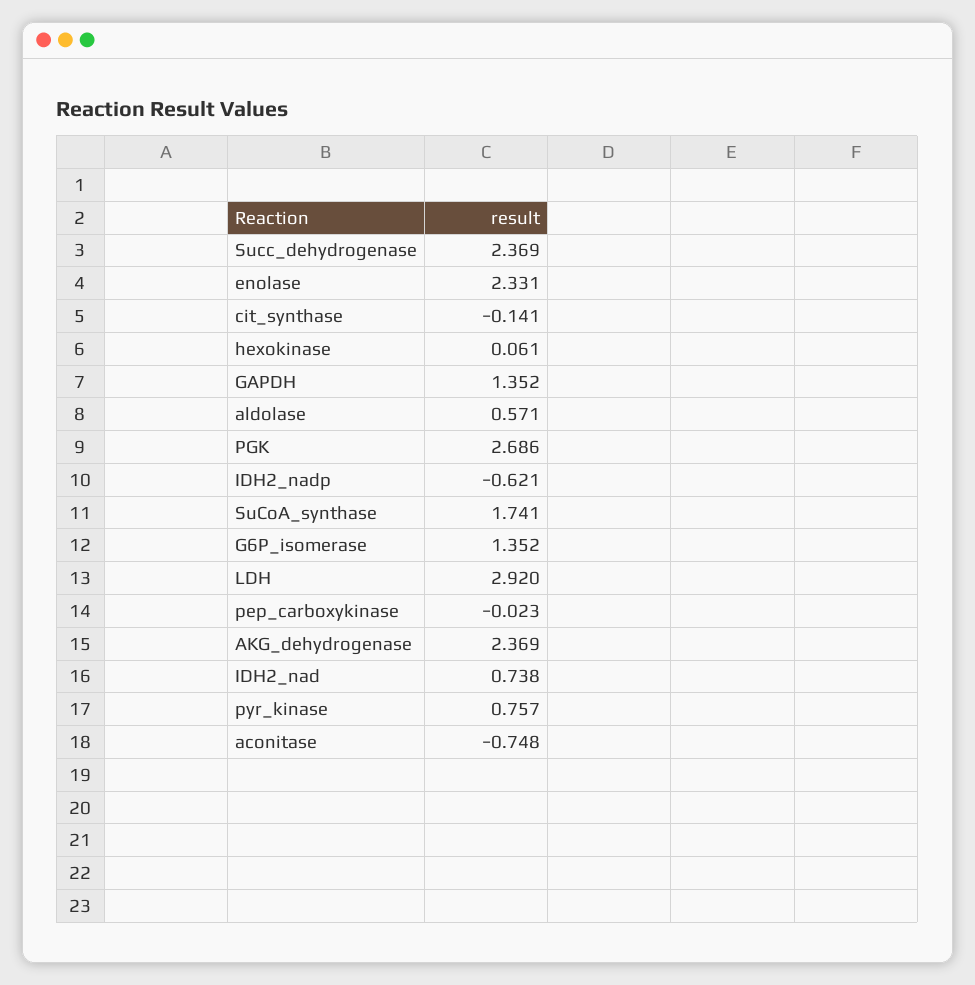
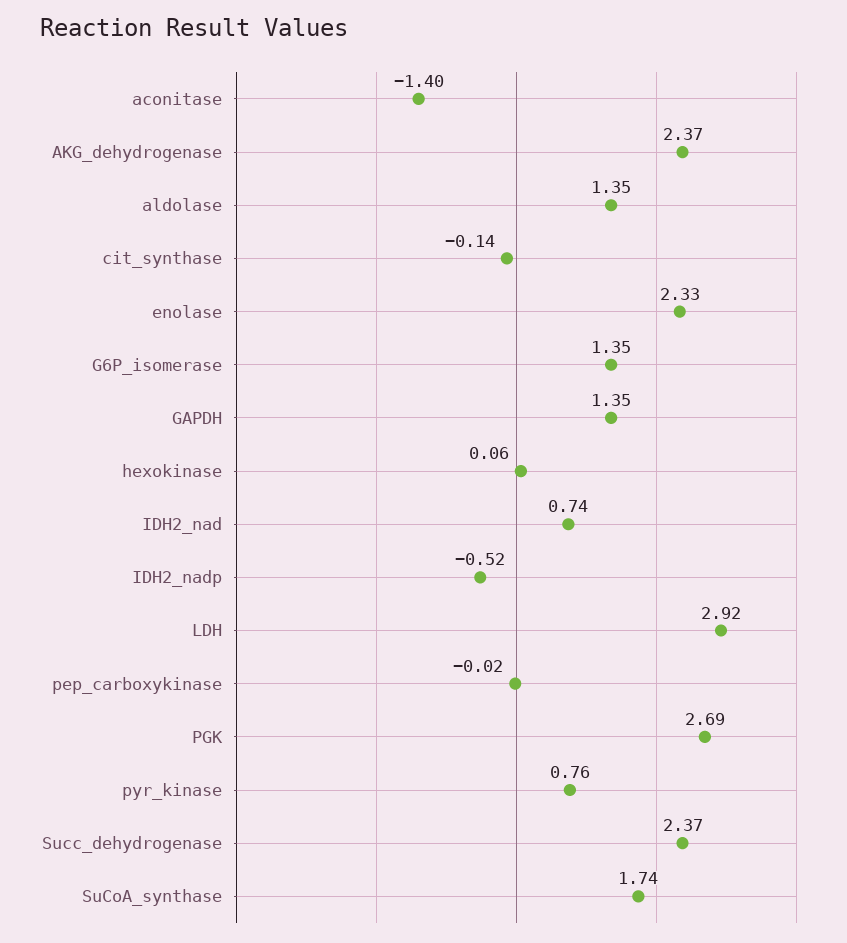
aldolase: 0.571 -> 1.35
IDH2_nadp: -0.621 -> -0.52
aconitase: -0.748 -> -1.4

